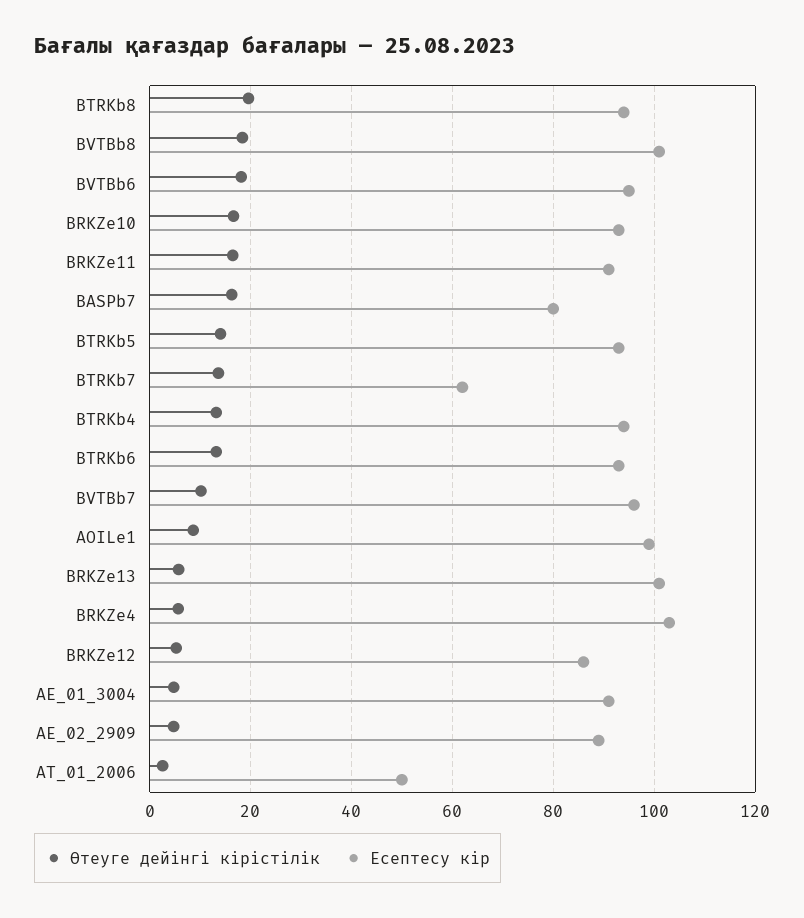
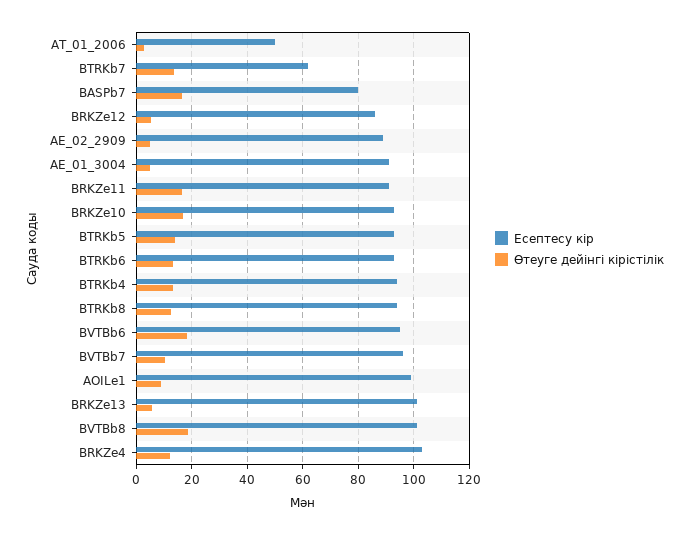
Өтеуге дейінгі кірістілік, BTRKb8: 20 -> 12.5
Өтеуге дейінгі кірістілік, BRKZe4: 6 -> 12.5

